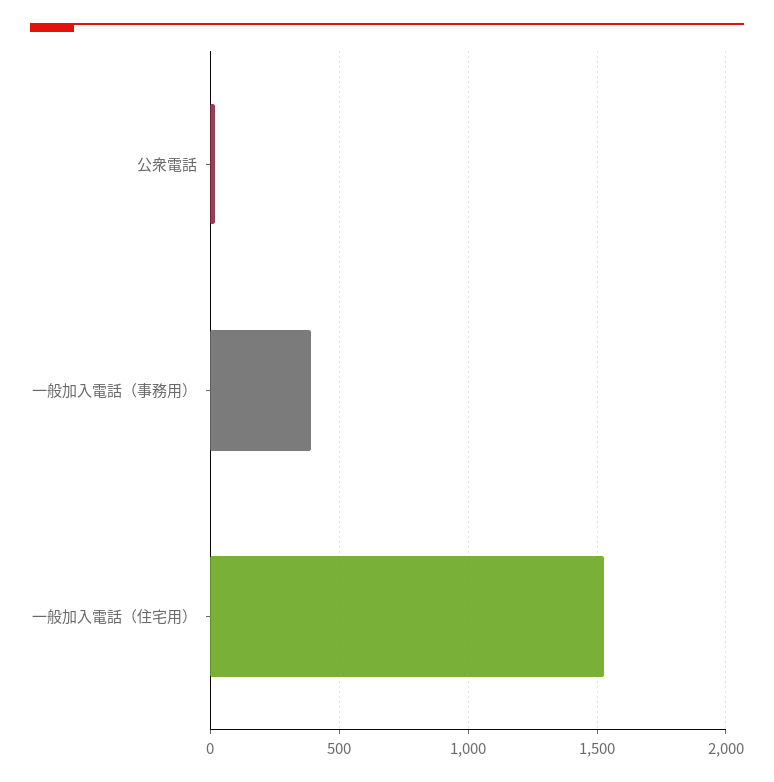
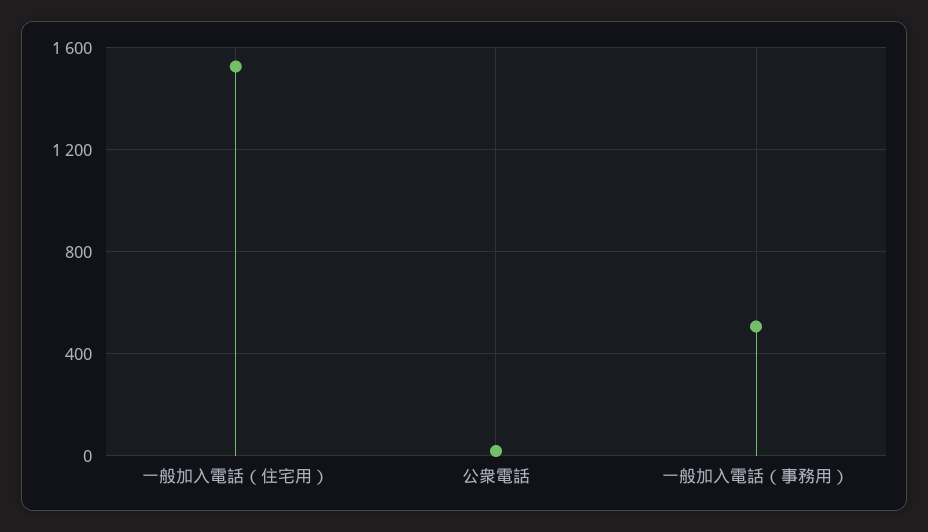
一般加入電話（事務用）: 400 -> 500

